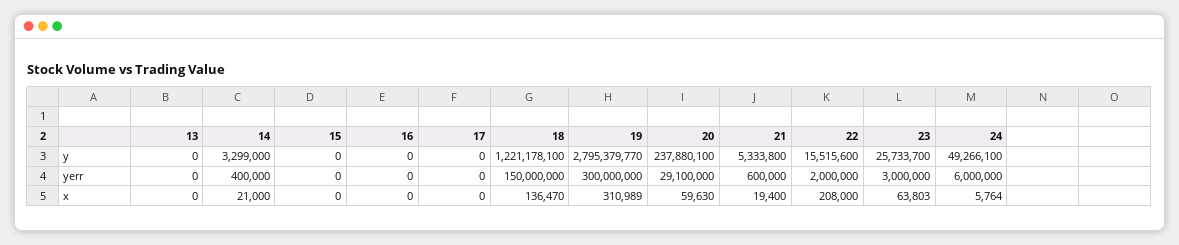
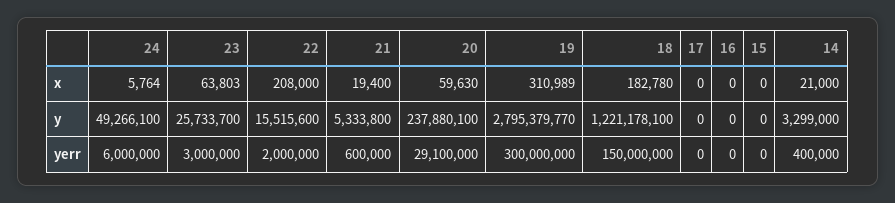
13, y: 0 -> none
13, yerr: 0 -> none
13, x: 0 -> none
18, x: 136470 -> 182780

